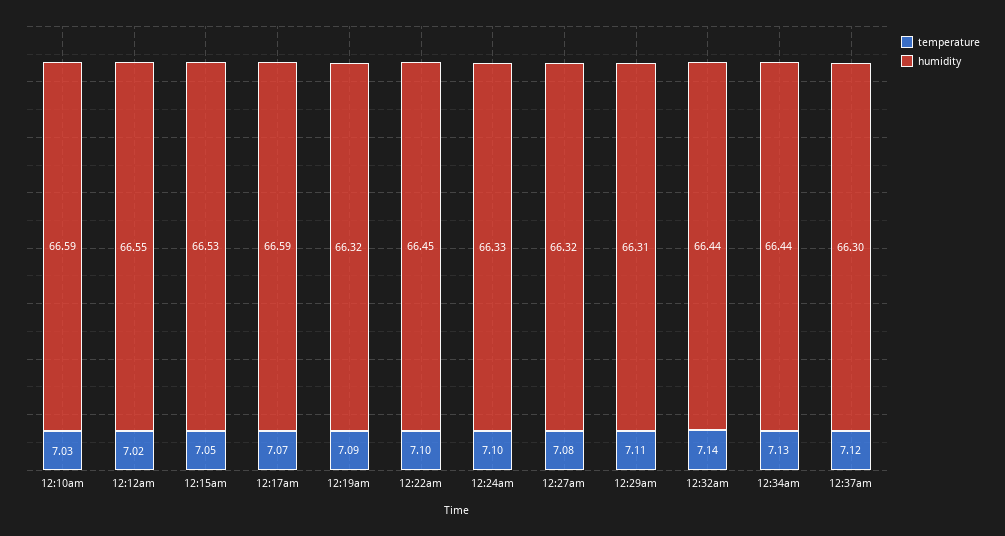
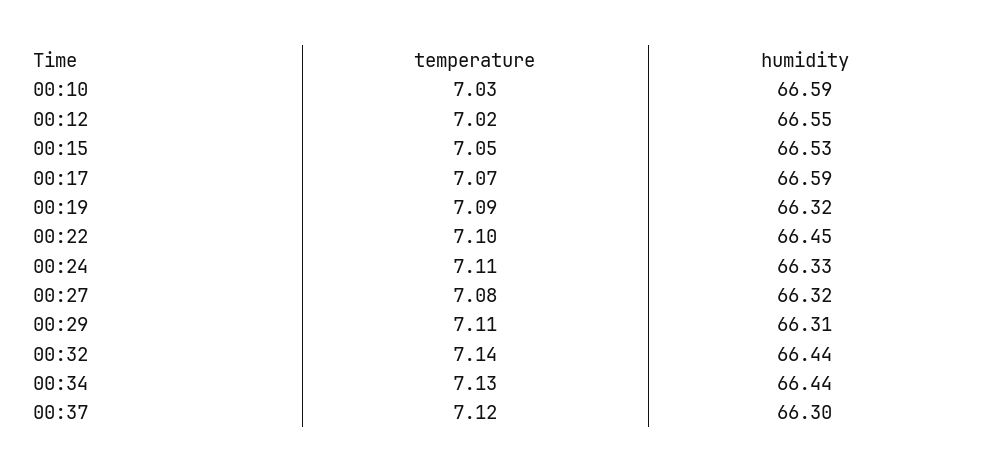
temperature, 12:24am: 7.1 -> 7.11

